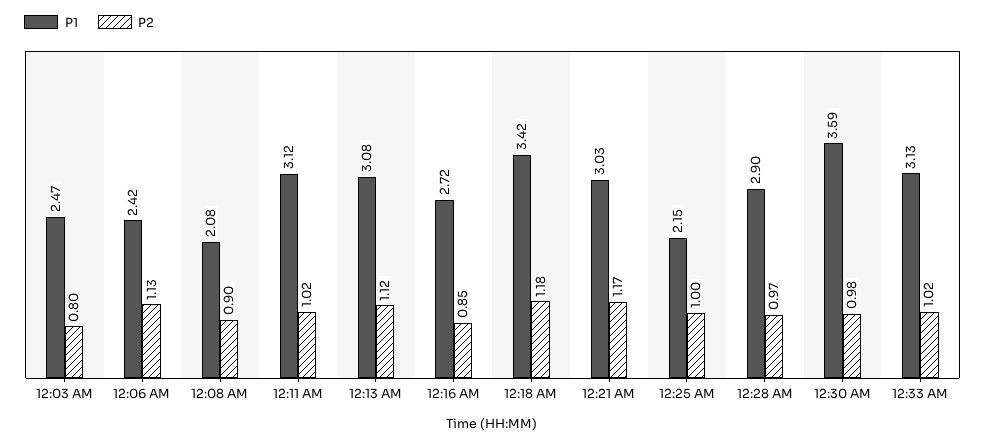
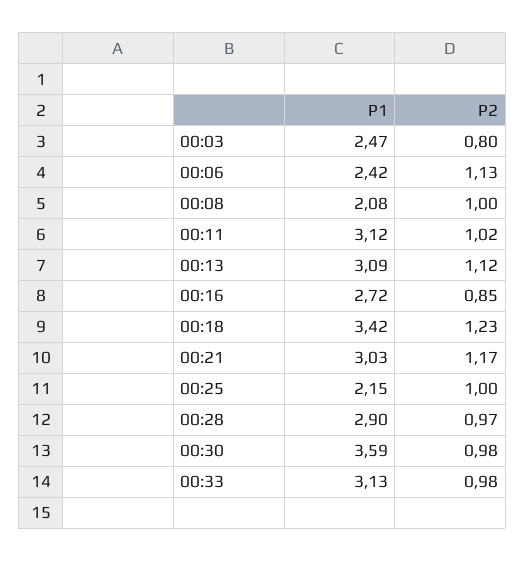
P2, 12:08 AM: 0.9 -> 1
P1, 12:13 AM: 3.08 -> 3.09
P2, 12:18 AM: 1.18 -> 1.23
P2, 12:33 AM: 1.02 -> 0.98

